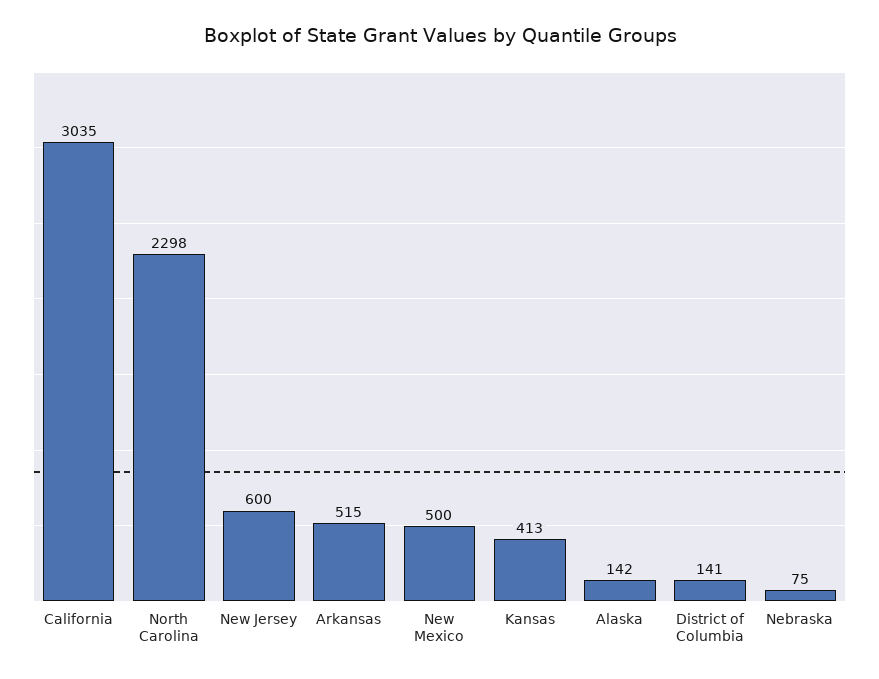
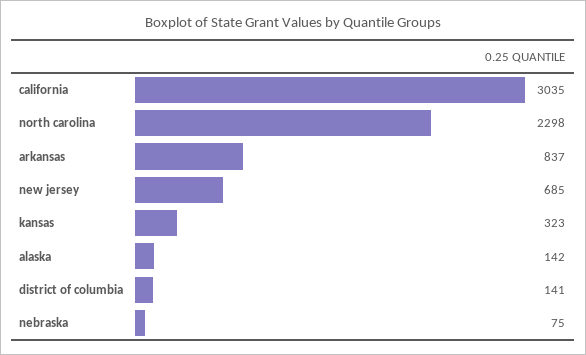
New Jersey: 600 -> 685
Arkansas: 515 -> 837
New Mexico: 500 -> none
Kansas: 413 -> 323

